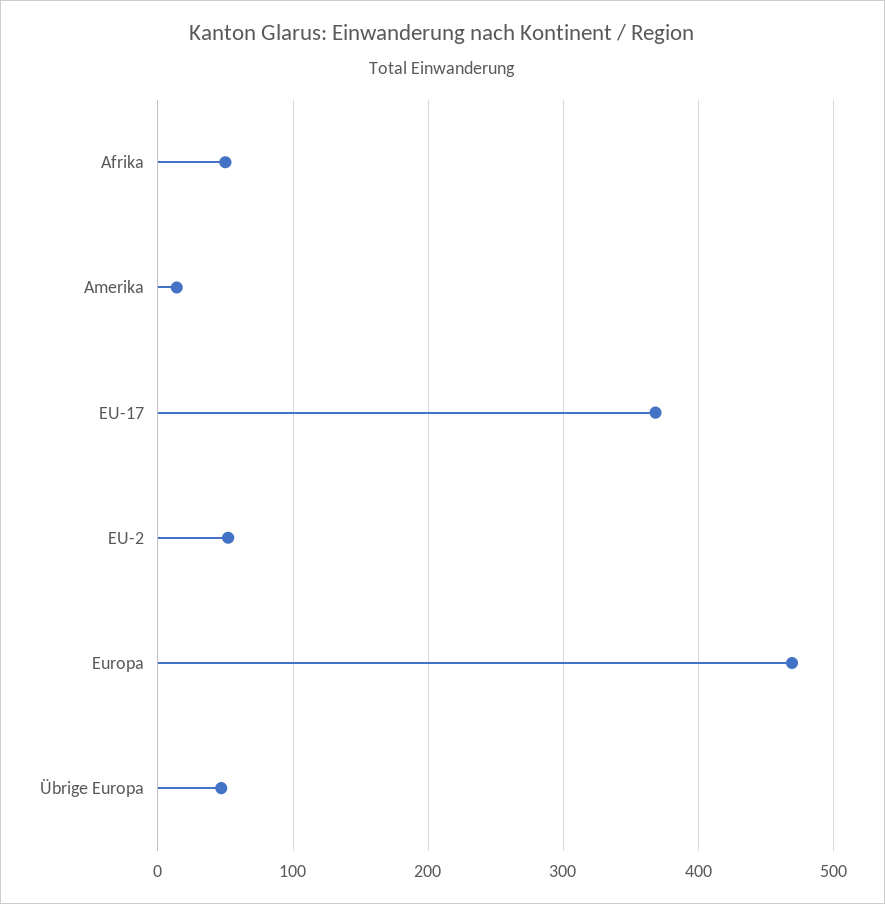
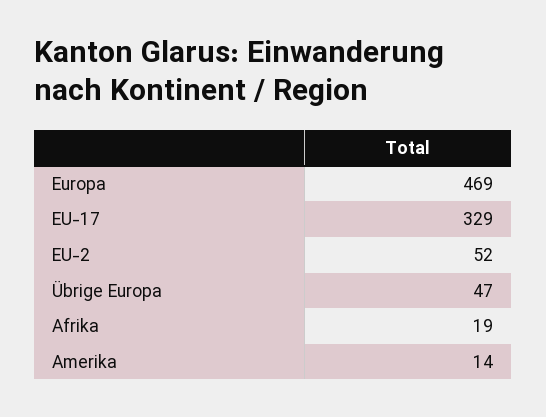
Afrika: 50 -> 19
EU-17: 370 -> 329

